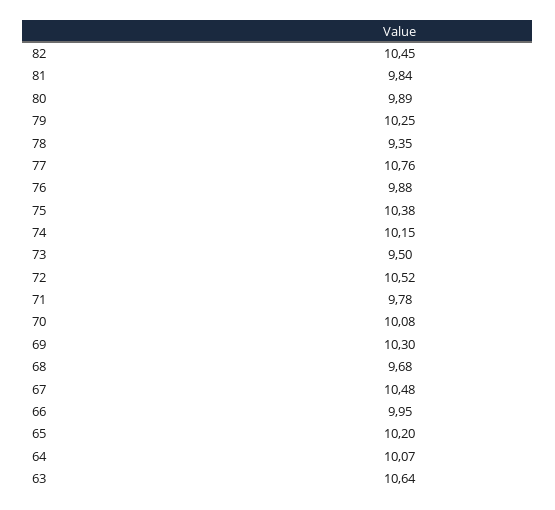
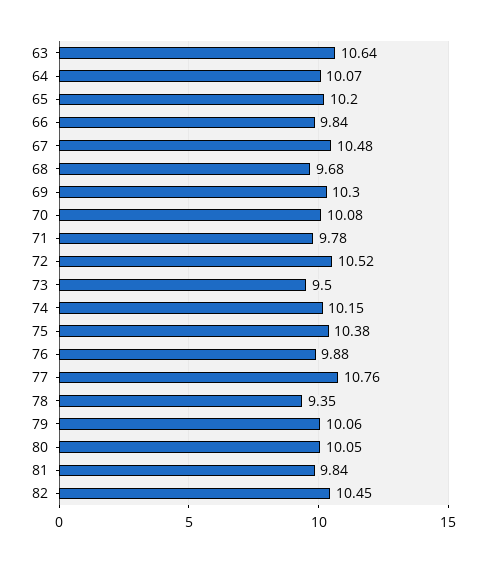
80: 9.89 -> 10.05
79: 10.25 -> 10.06
66: 9.95 -> 9.84

